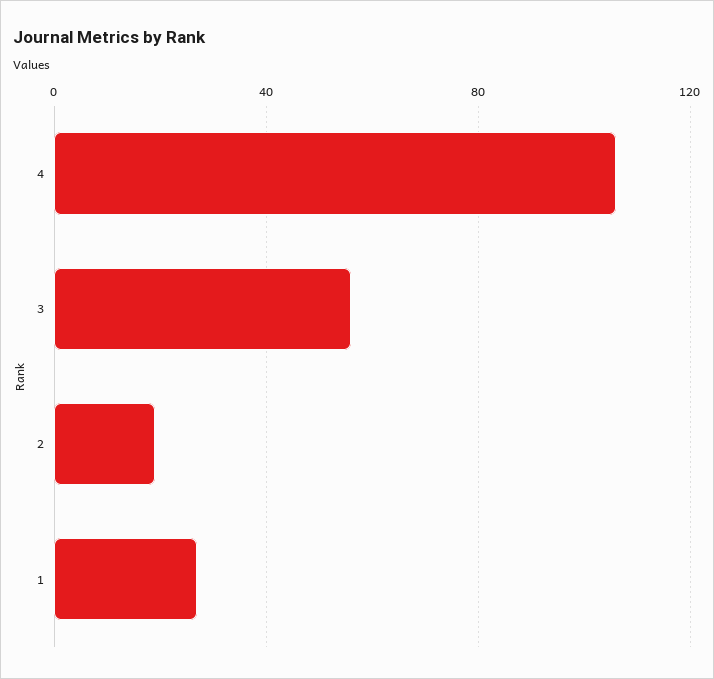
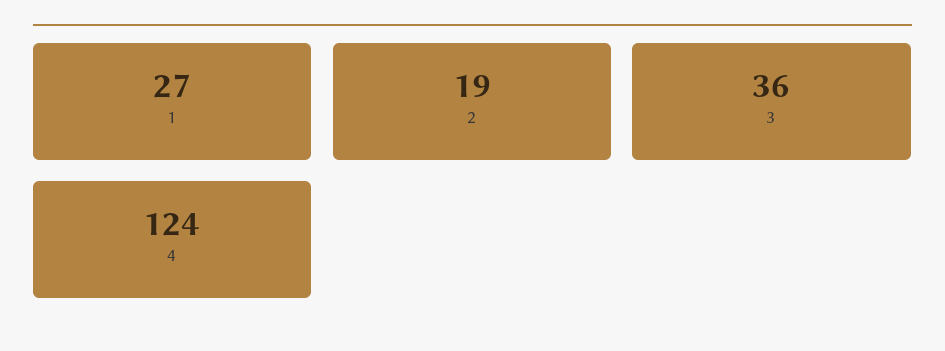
4: 105 -> 124
3: 55 -> 36

